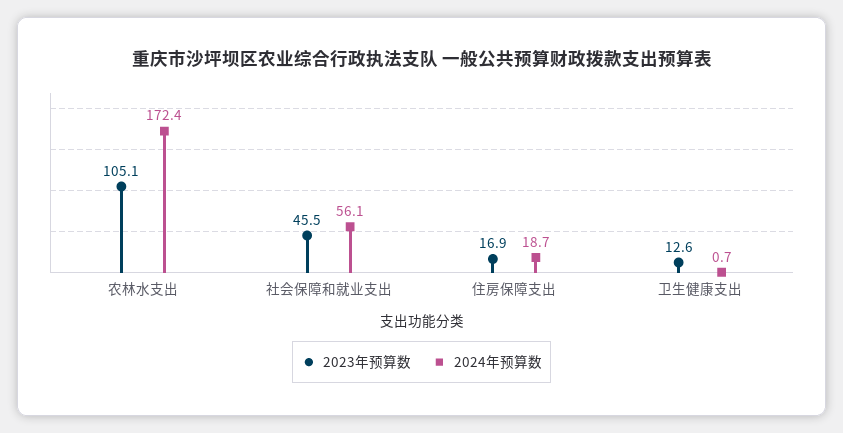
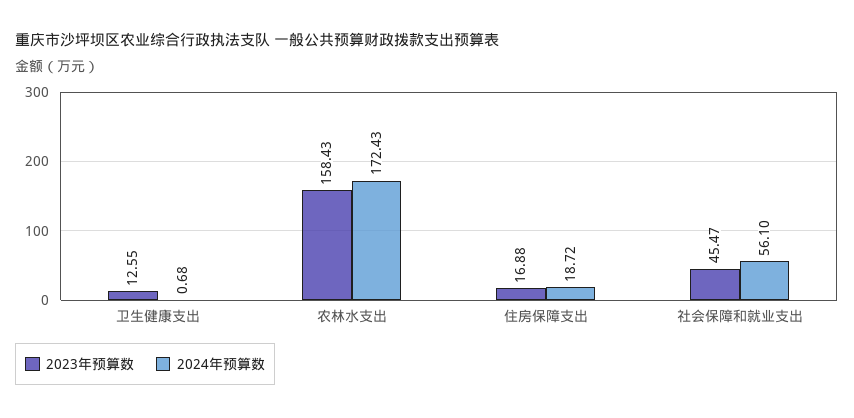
2023年预算数, 农林水支出: 105.1 -> 158.43

